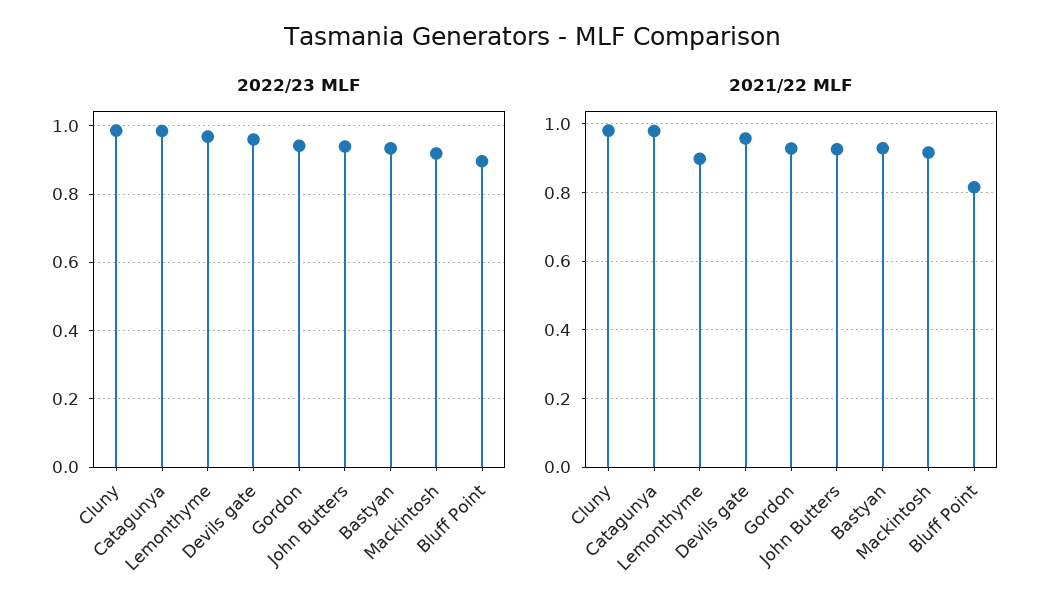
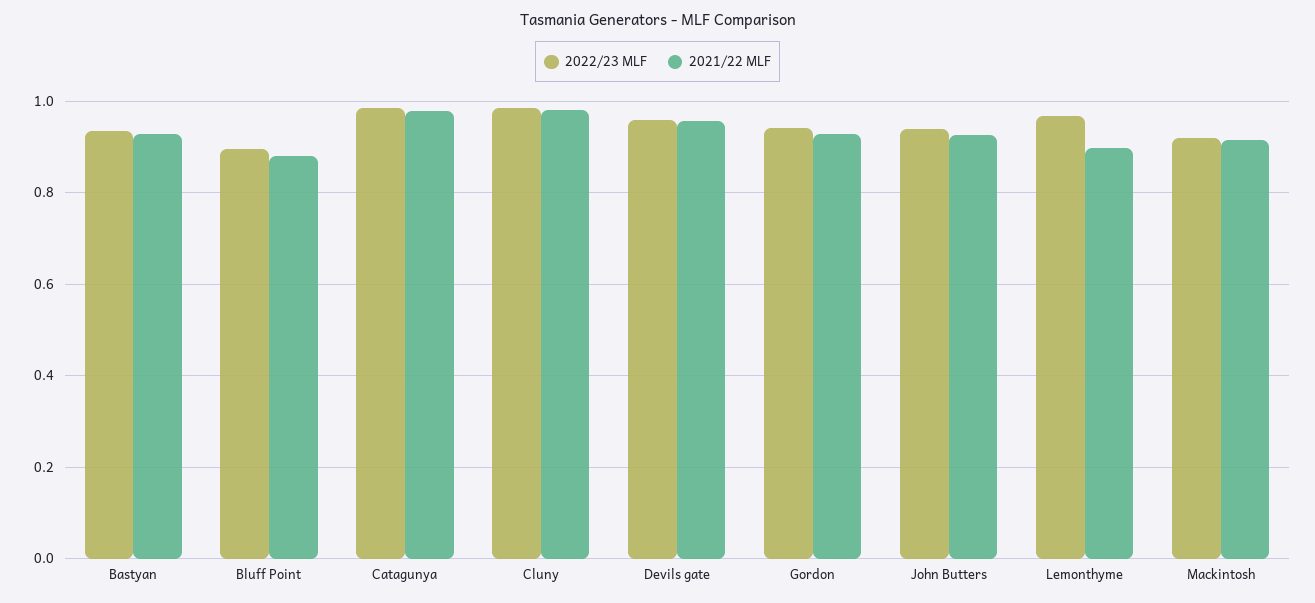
2021/22 MLF, Bluff Point: 0.82 -> 0.88

